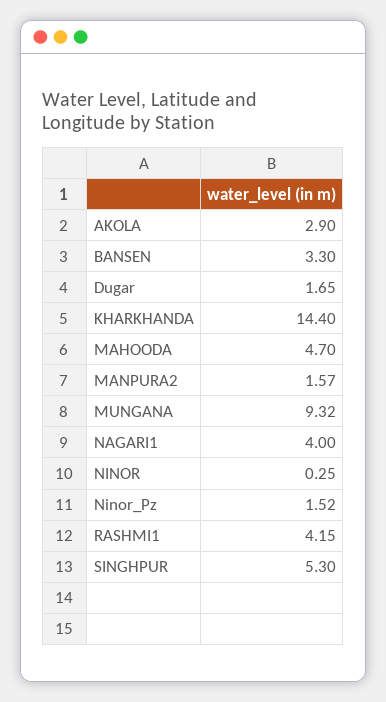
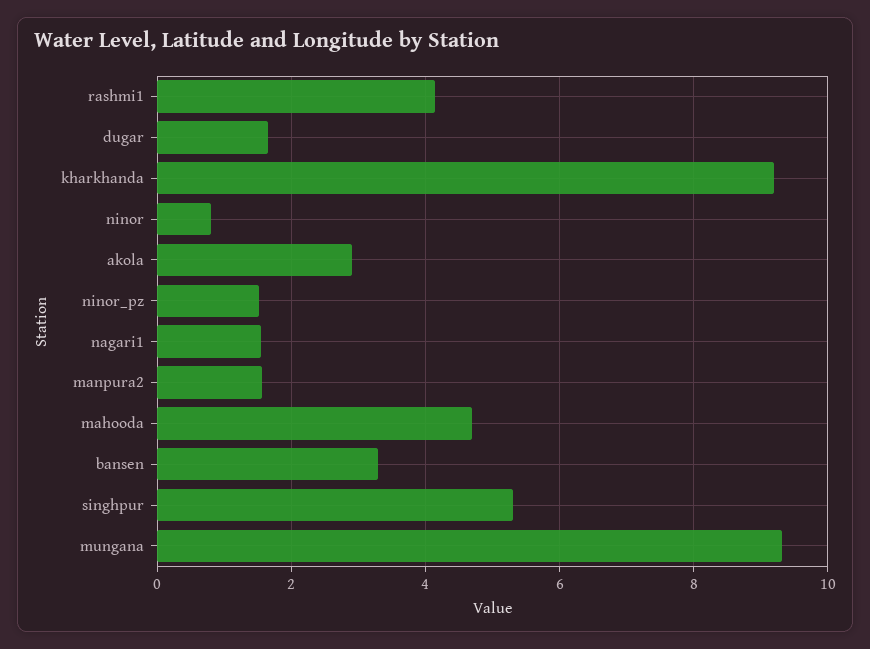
KHARKHANDA: 14.4 -> 9.2
NAGARI1: 4 -> 1.6
NINOR: 0.25 -> 0.8

